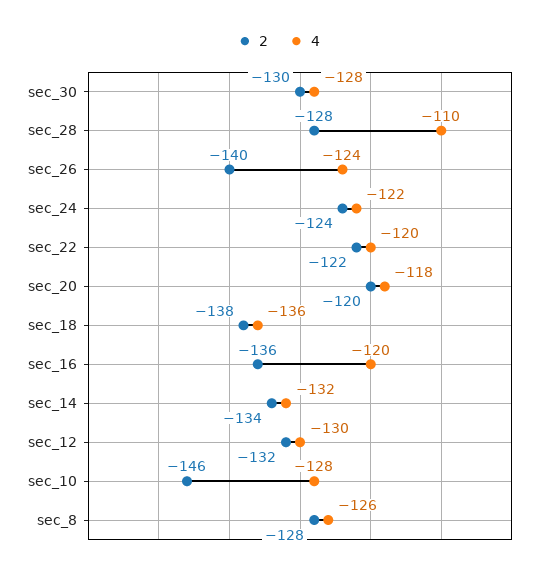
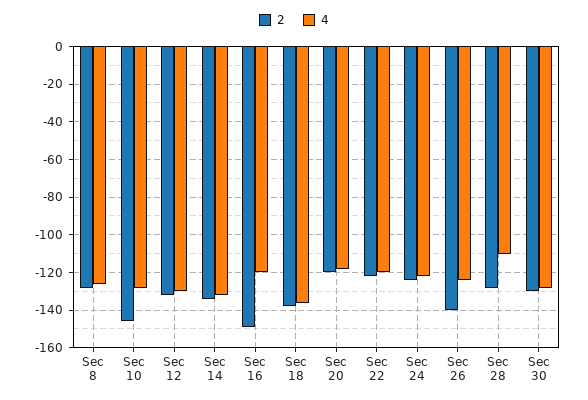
2, sec_16: -136 -> -150

